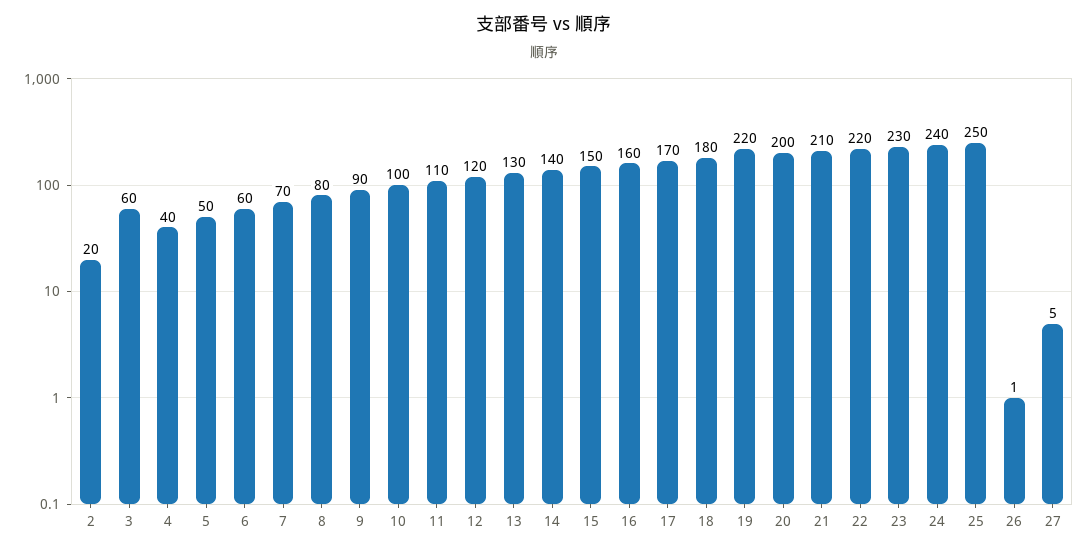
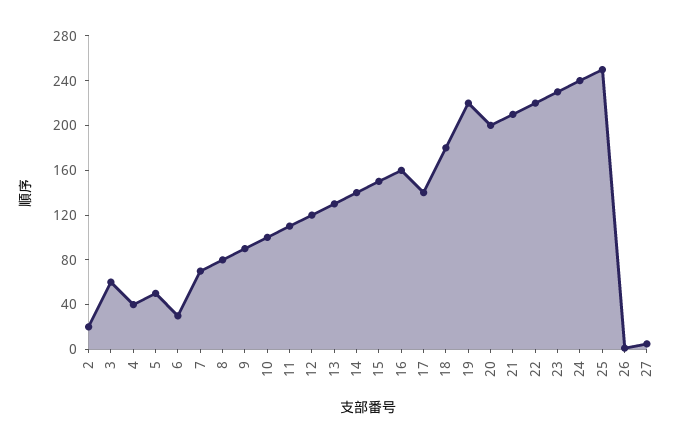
6: 60 -> 30
17: 170 -> 140

